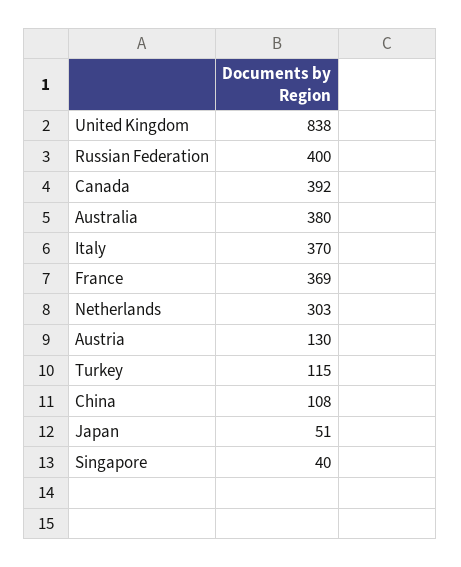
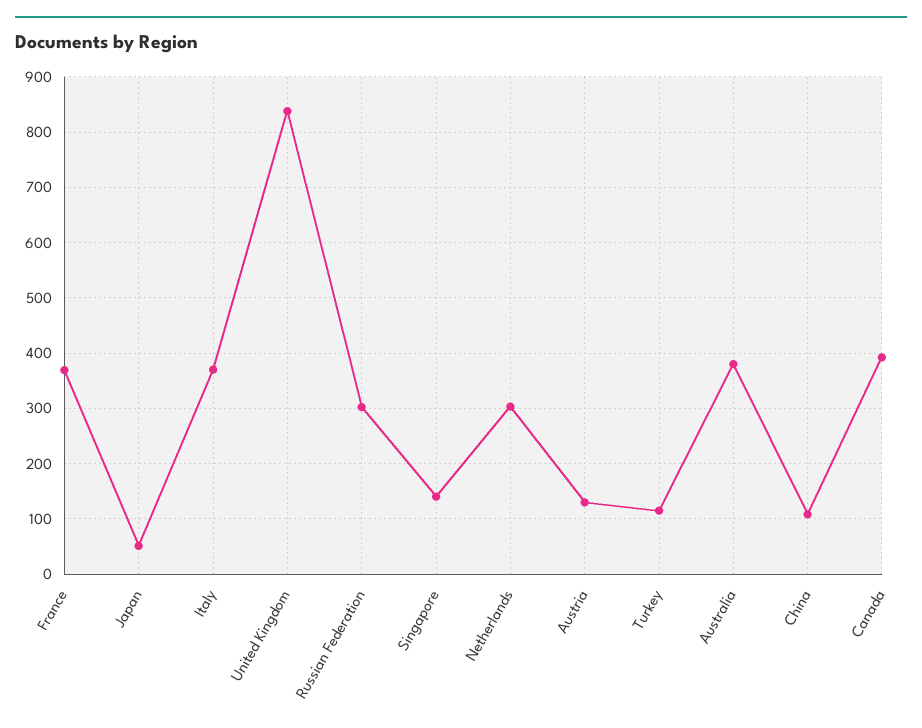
Russian Federation: 400 -> 300
Singapore: 40 -> 140

